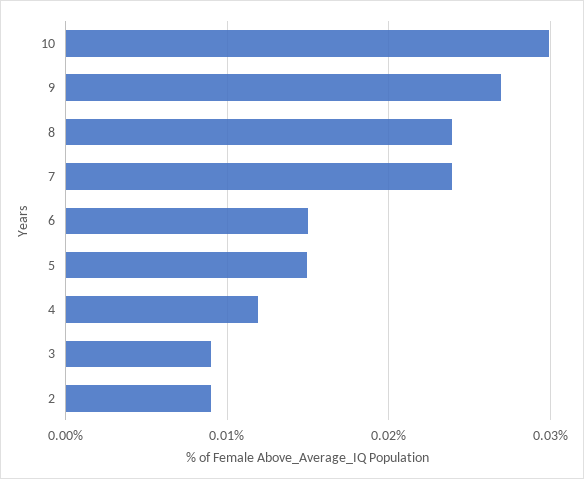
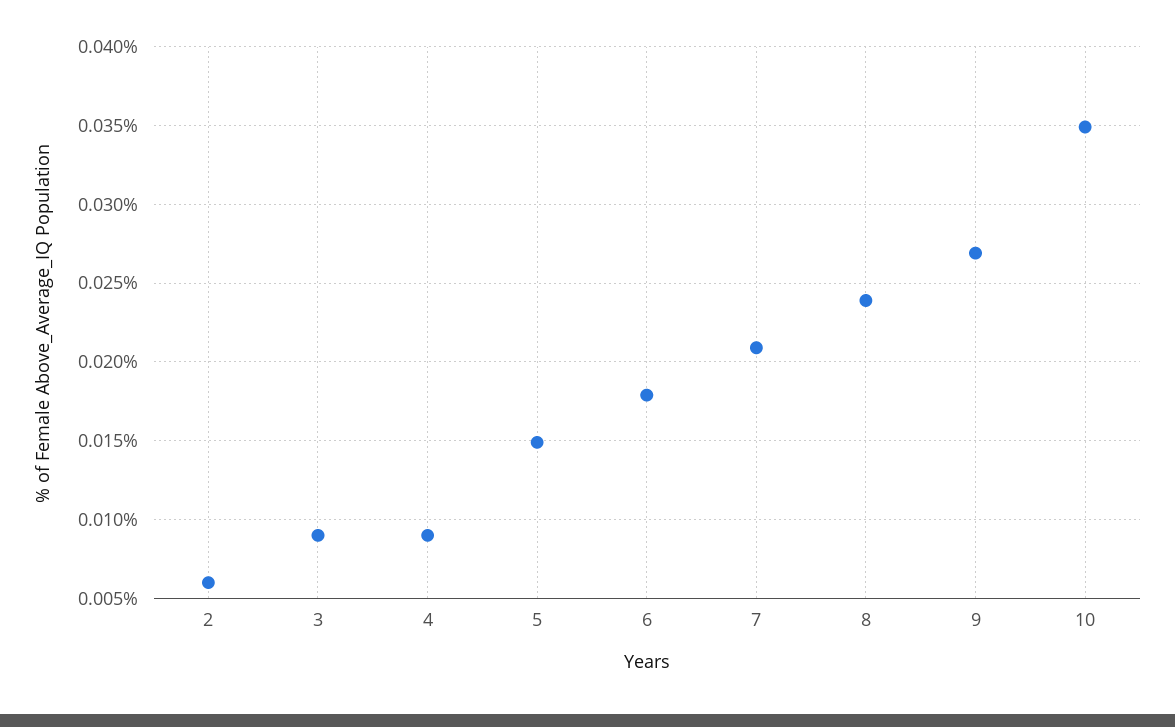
10: 0.03 -> 0.035
7: 0.024 -> 0.021
6: 0.015 -> 0.018
4: 0.012 -> 0.009
2: 0.009 -> 0.006

